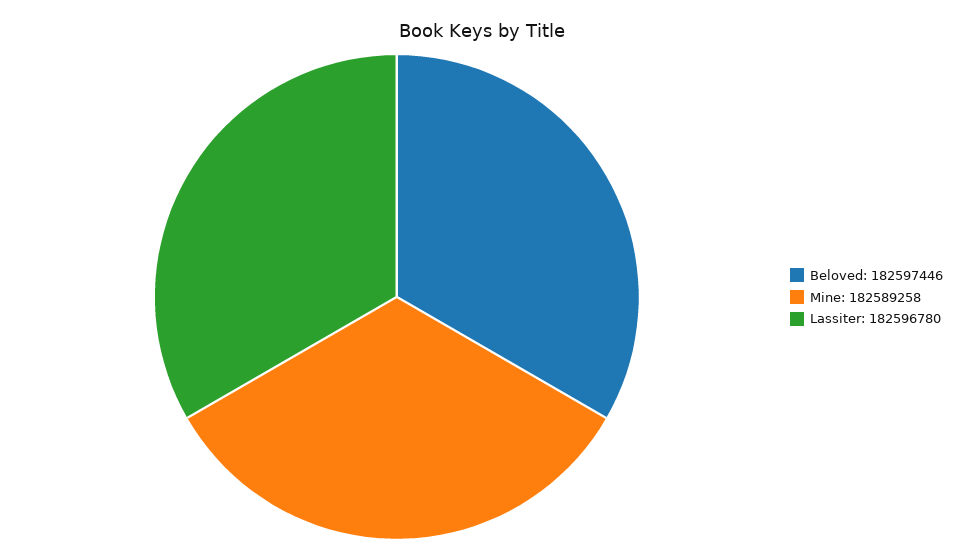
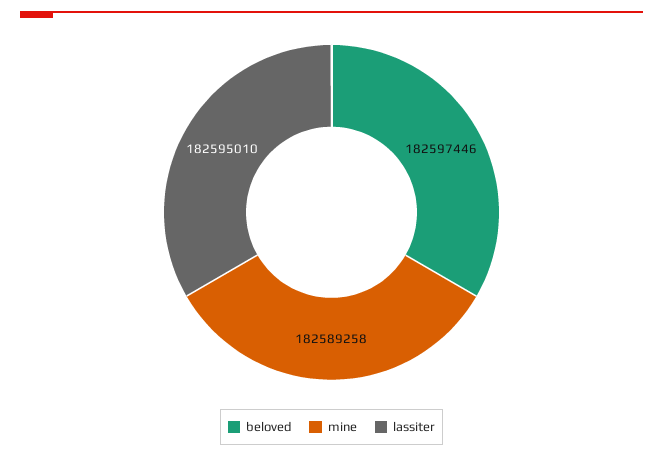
Lassiter: 182596780 -> 182595010

